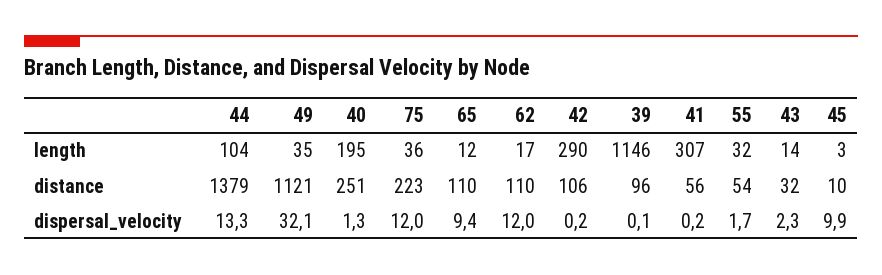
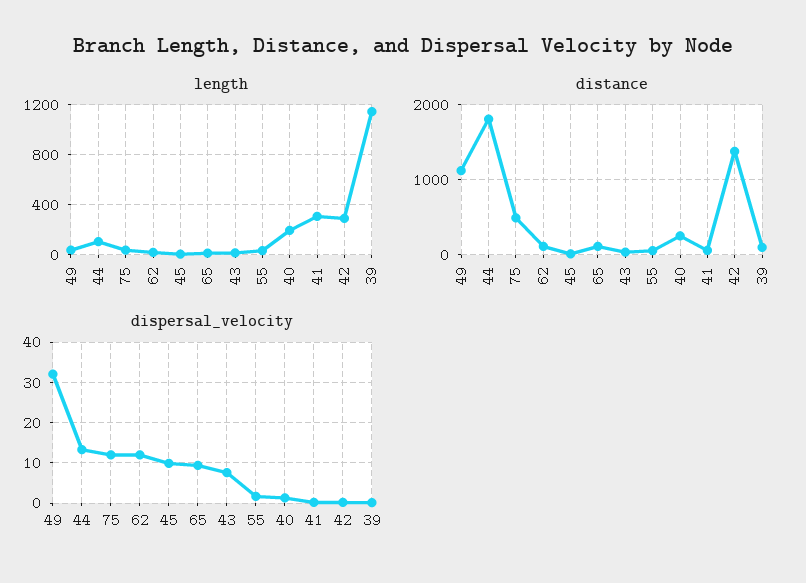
distance, 44: 1379 -> 1800
distance, 75: 223 -> 500
distance, 42: 106 -> 1400
dispersal_velocity, 43: 2.3 -> 8

